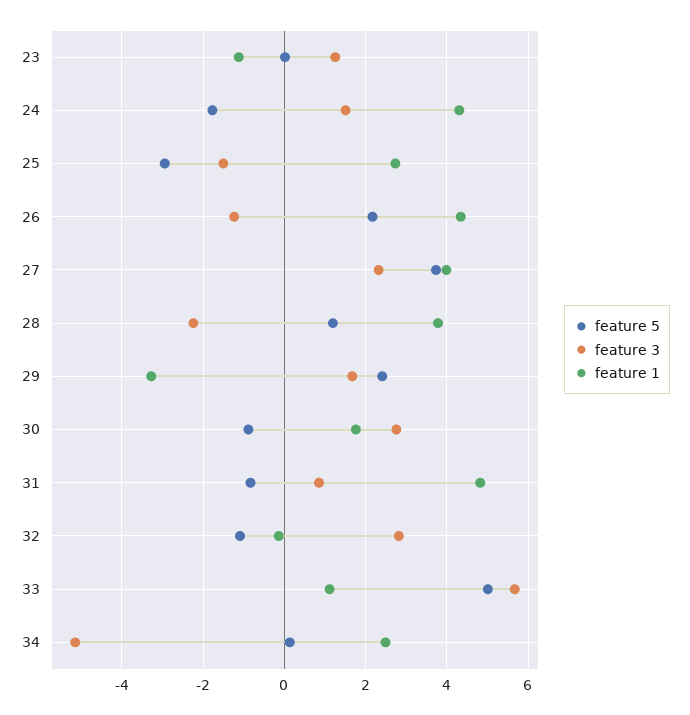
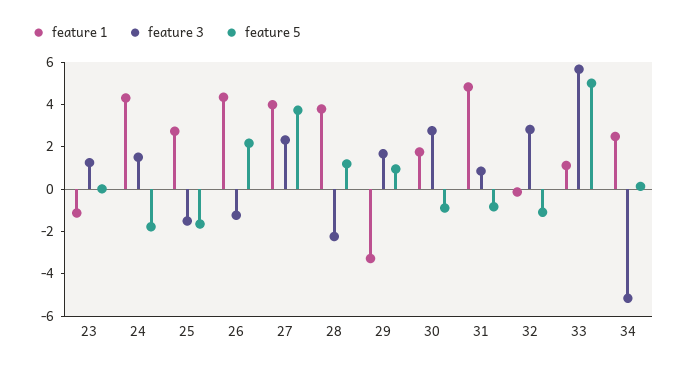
feature 5, 25: -3 -> -1.5
feature 5, 29: 2.4 -> 1

